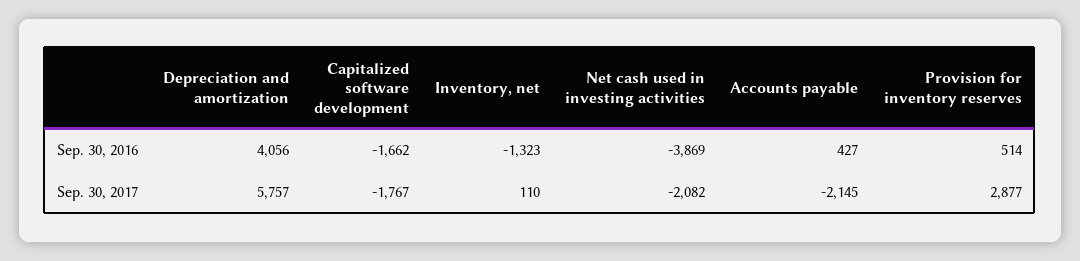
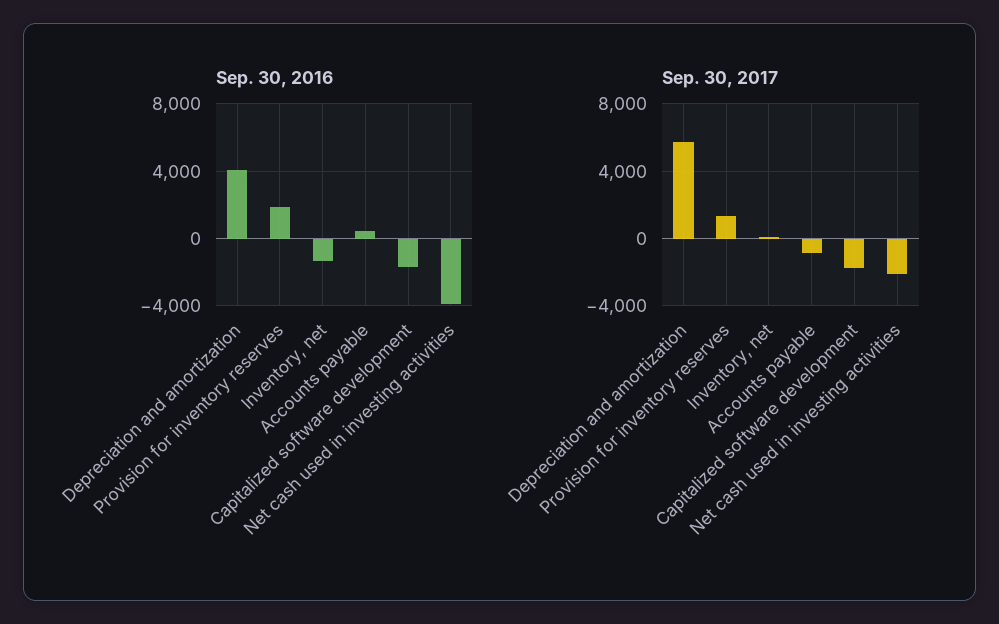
Sep. 30, 2016, Provision for inventory reserves: 514 -> 2000
Sep. 30, 2017, Accounts payable: -2145 -> -1000
Sep. 30, 2017, Provision for inventory reserves: 2877 -> 1500

